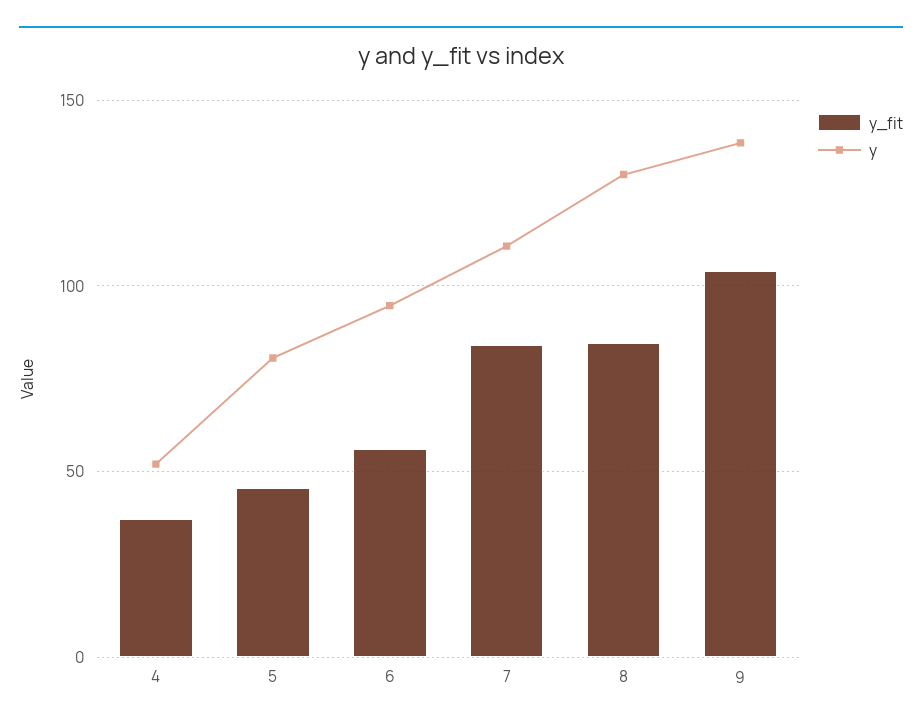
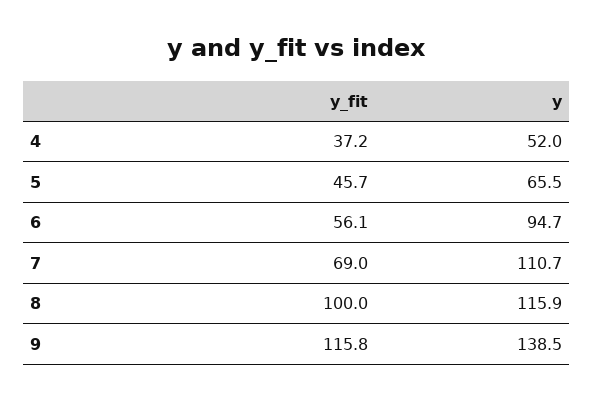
y, 5: 80 -> 65.5
y_fit, 7: 85 -> 69
y_fit, 8: 85 -> 100
y, 8: 130 -> 115.9
y_fit, 9: 105 -> 115.8

